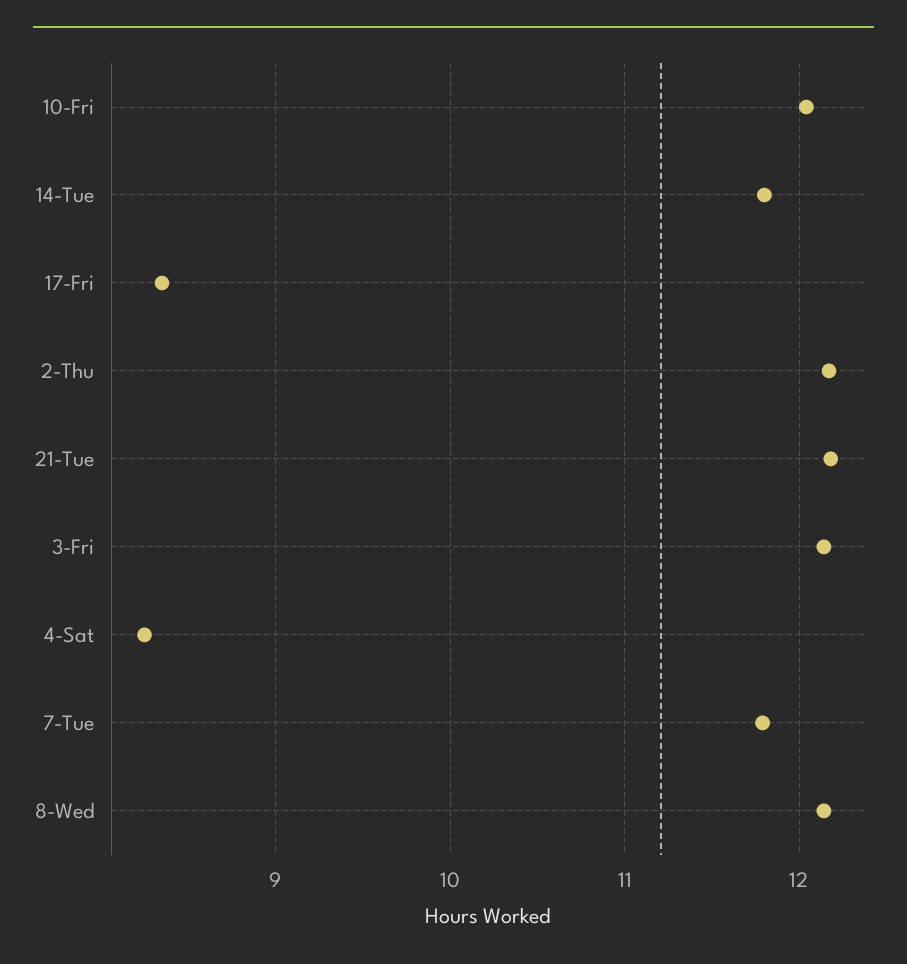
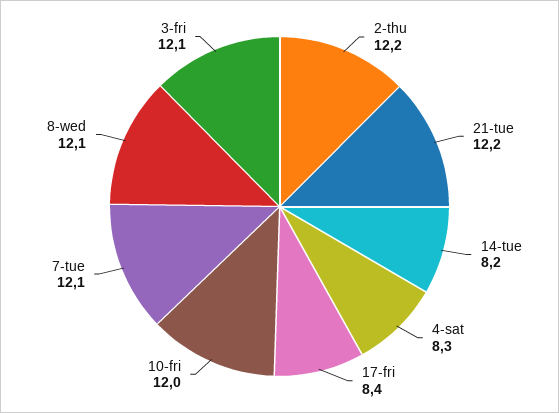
14-Tue: 11.8 -> 8.2
7-Tue: 11.8 -> 12.1

